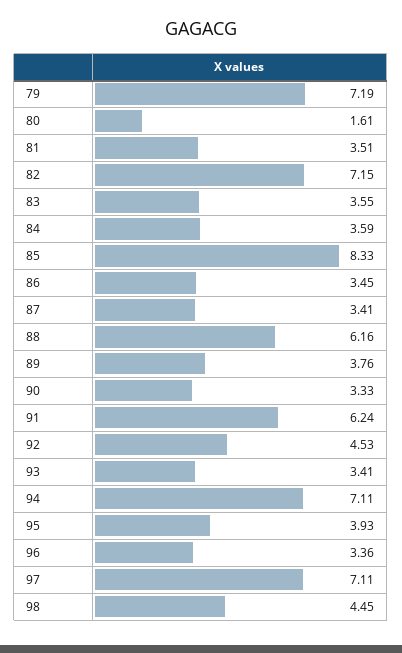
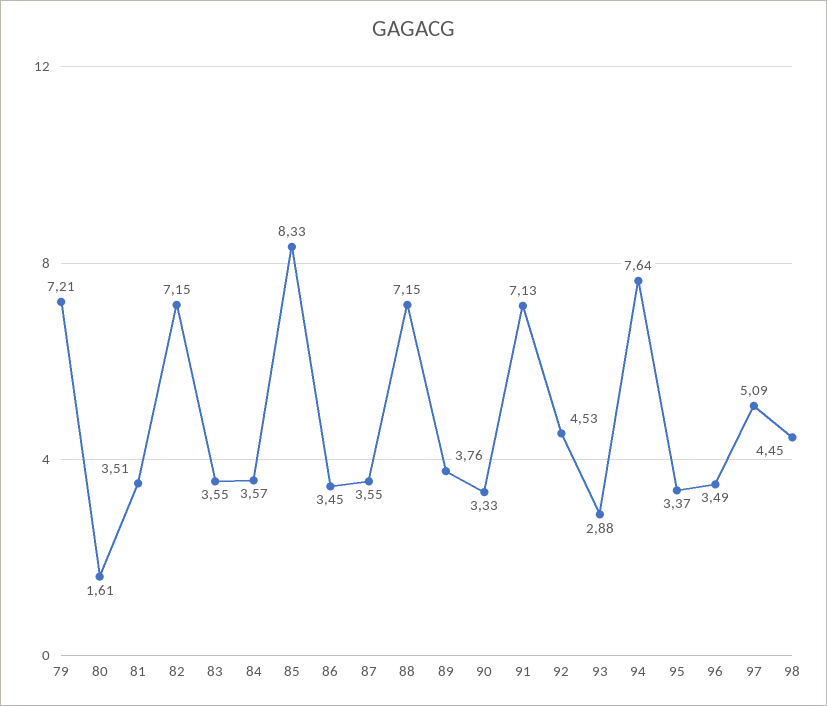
79: 7.19 -> 7.21
84: 3.59 -> 3.57
87: 3.41 -> 3.55
88: 6.16 -> 7.15
91: 6.24 -> 7.13
93: 3.41 -> 2.88
94: 7.11 -> 7.64
95: 3.93 -> 3.37
96: 3.36 -> 3.49
97: 7.11 -> 5.09

